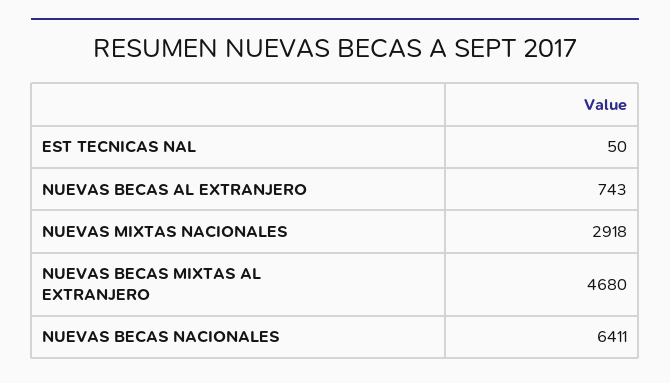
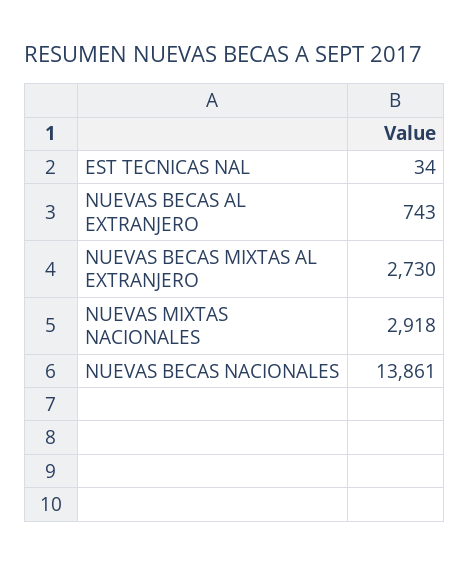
EST TECNICAS NAL: 50 -> 34
NUEVAS BECAS MIXTAS AL EXTRANJERO: 4680 -> 2730
NUEVAS BECAS NACIONALES: 6411 -> 13861

